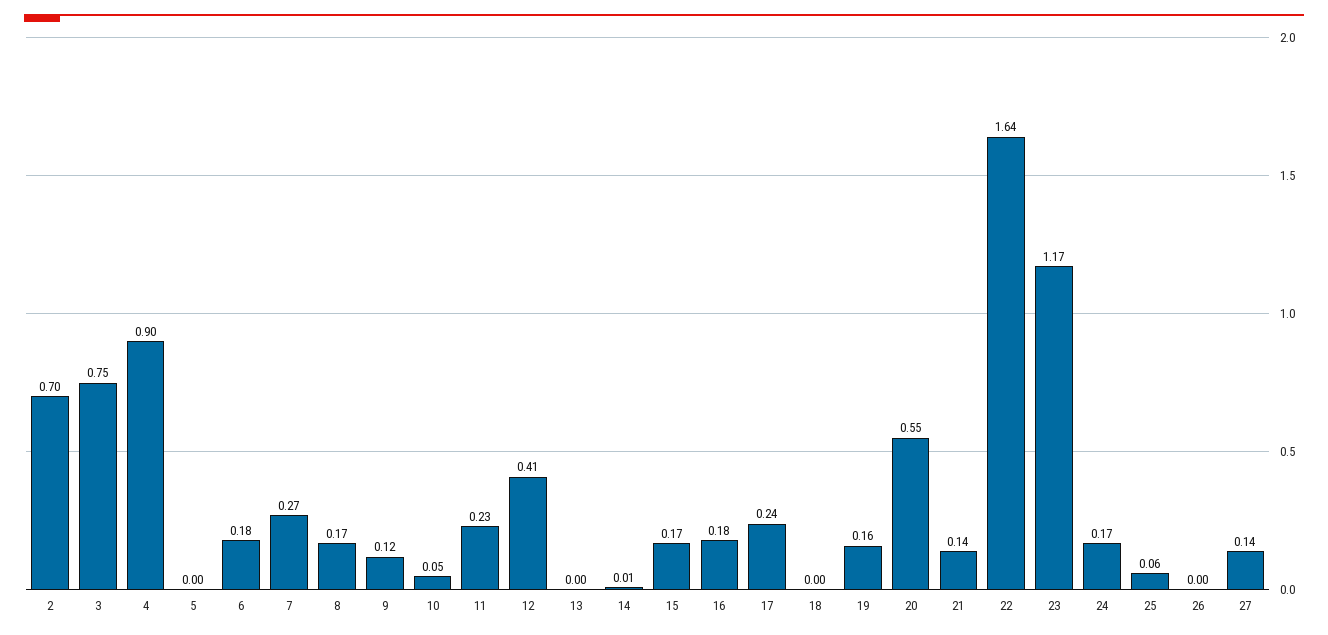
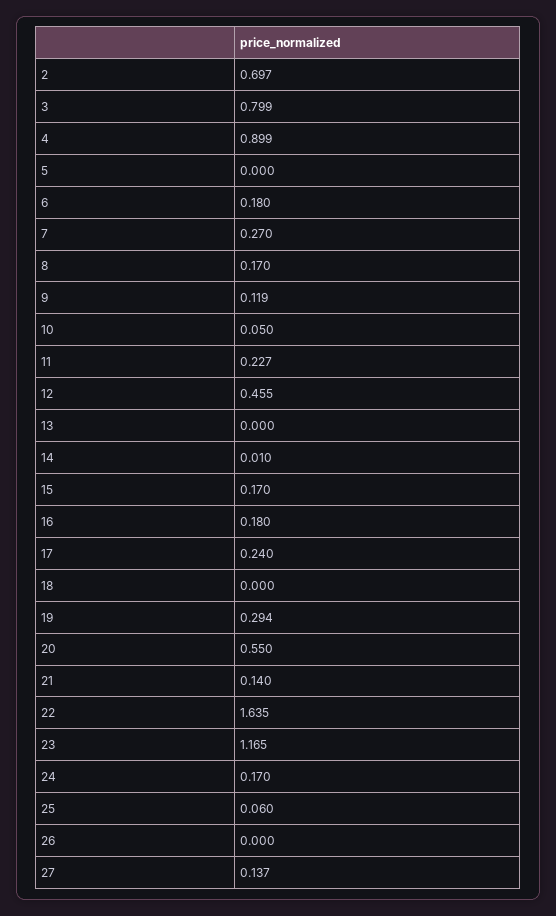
3: 0.75 -> 0.799
12: 0.41 -> 0.455
19: 0.16 -> 0.294

